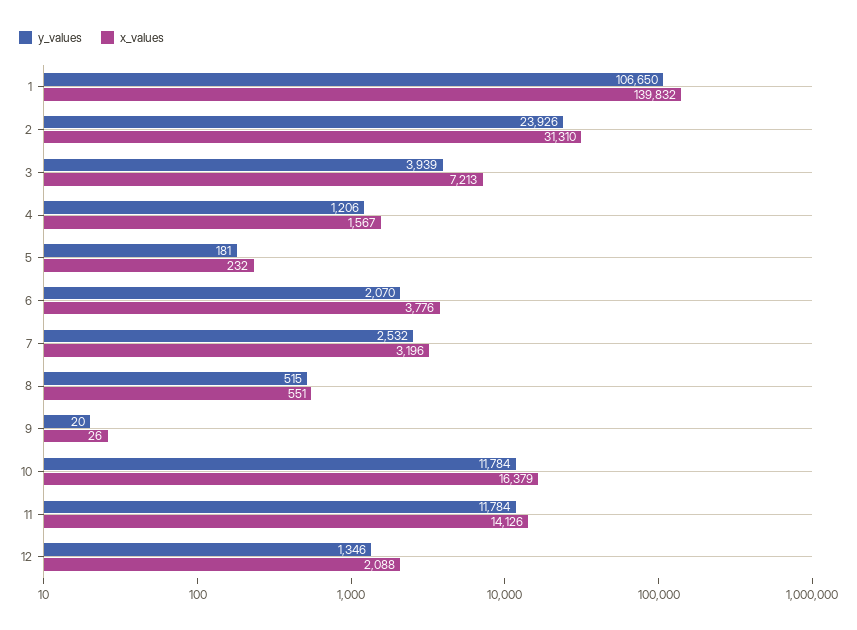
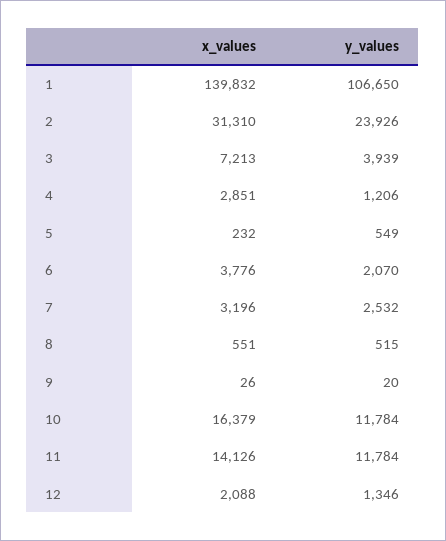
x_values, 4: 1567 -> 2851
y_values, 5: 181 -> 549

